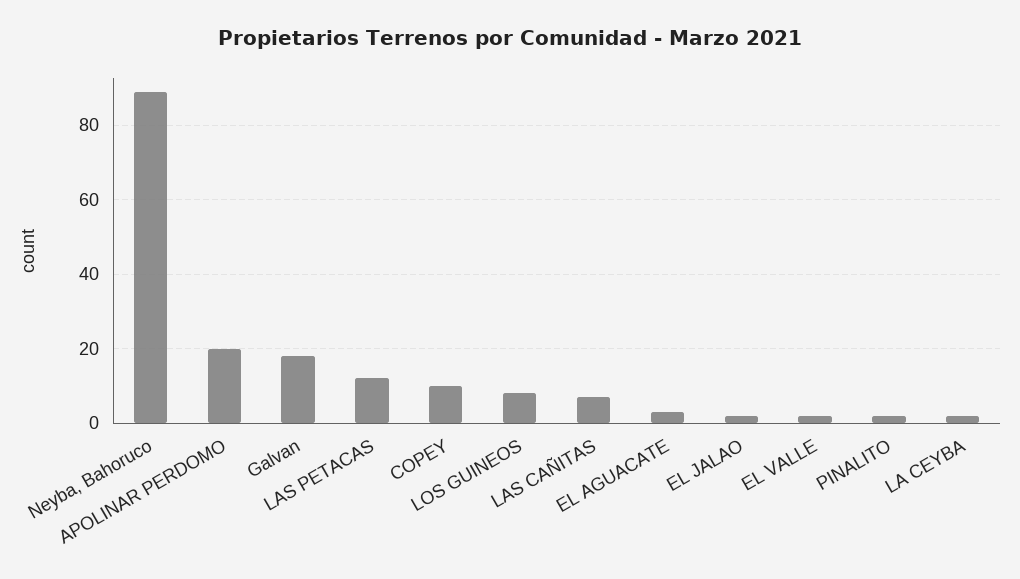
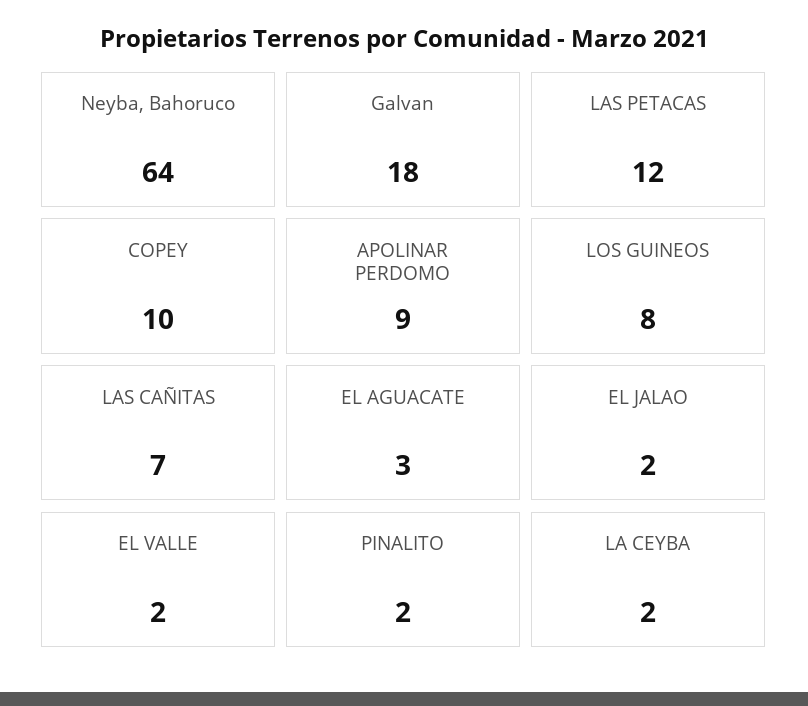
Neyba, Bahoruco: 90 -> 64
APOLINAR PERDOMO: 20 -> 9

